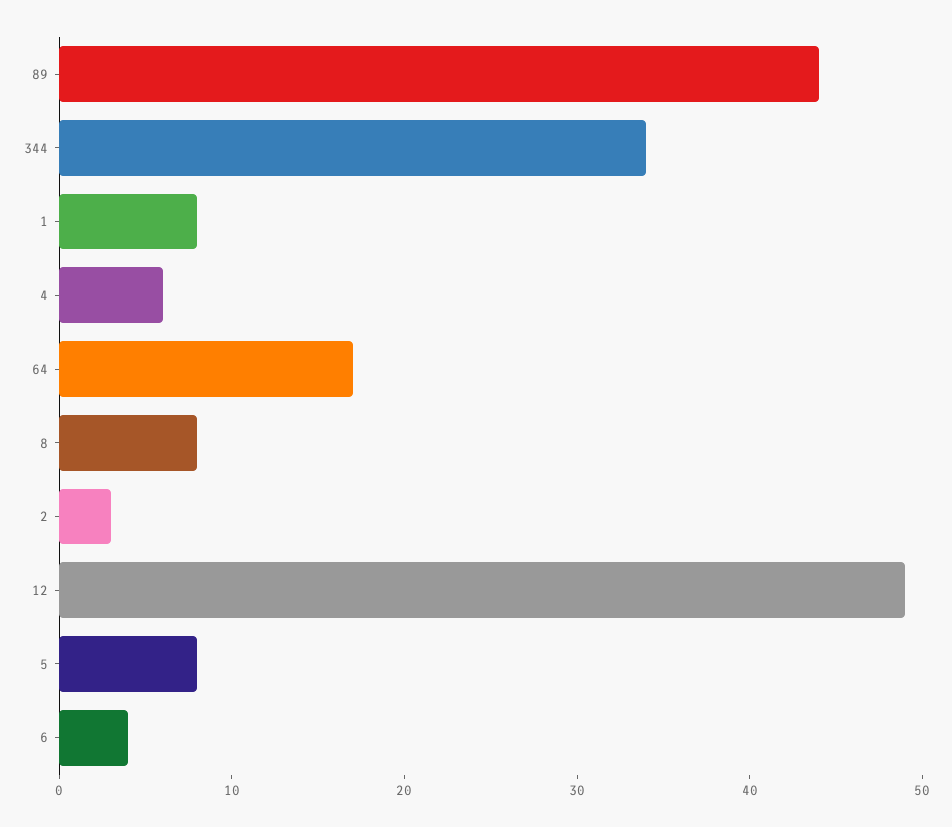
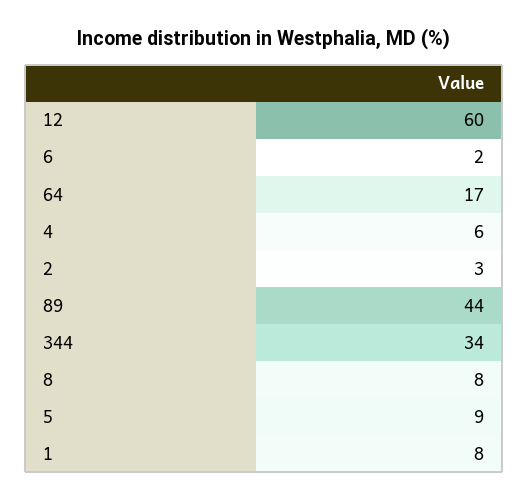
12: 49 -> 60
5: 8 -> 9
6: 4 -> 2

